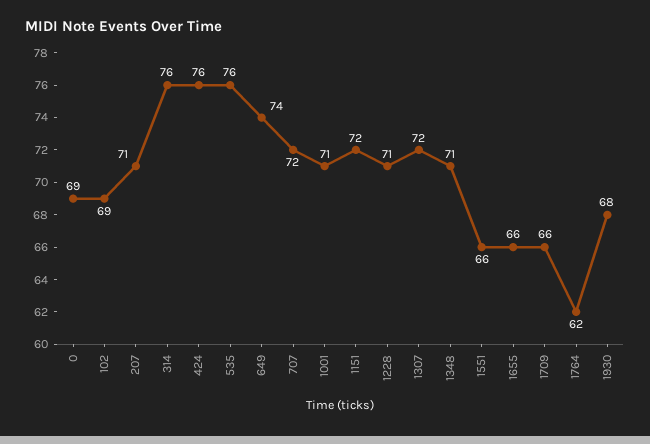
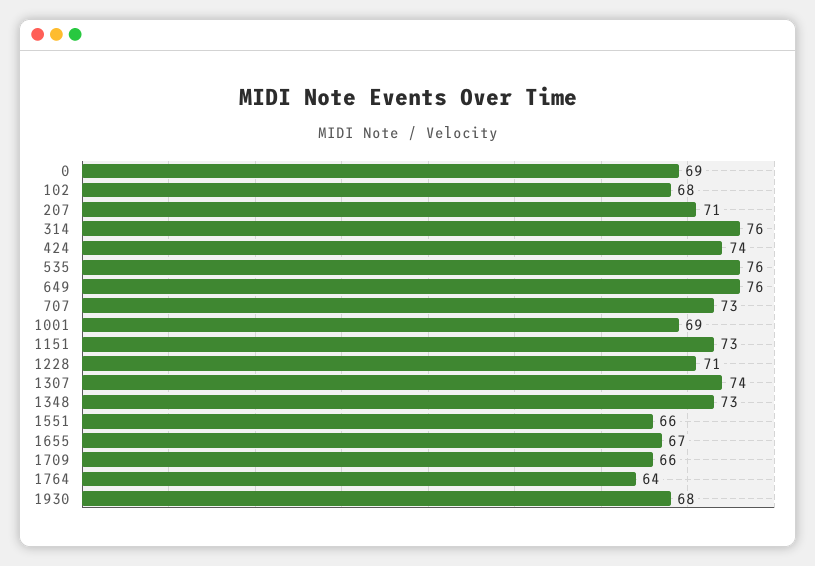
102: 69 -> 68
424: 76 -> 74
649: 74 -> 76
707: 72 -> 73
1001: 71 -> 69
1151: 72 -> 73
1307: 72 -> 74
1348: 71 -> 73
1655: 66 -> 67
1764: 62 -> 64

